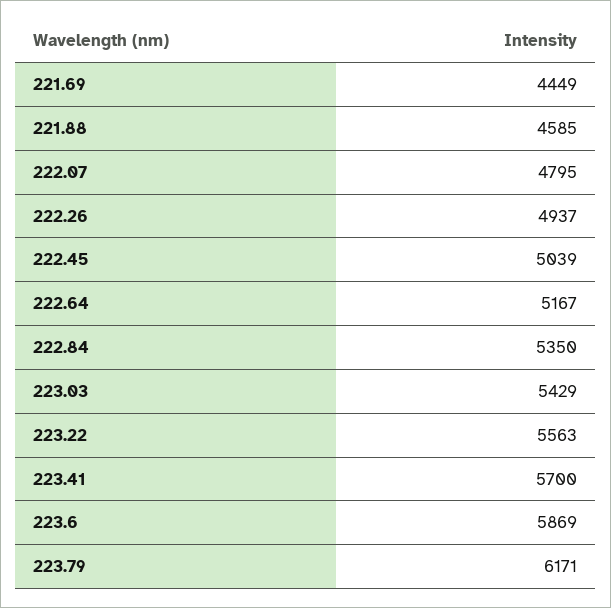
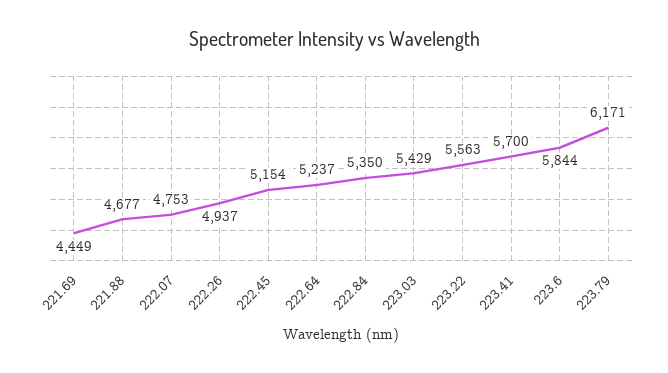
221.88: 4585 -> 4677
222.07: 4795 -> 4753
222.45: 5039 -> 5154
222.64: 5167 -> 5237
223.6: 5869 -> 5844

